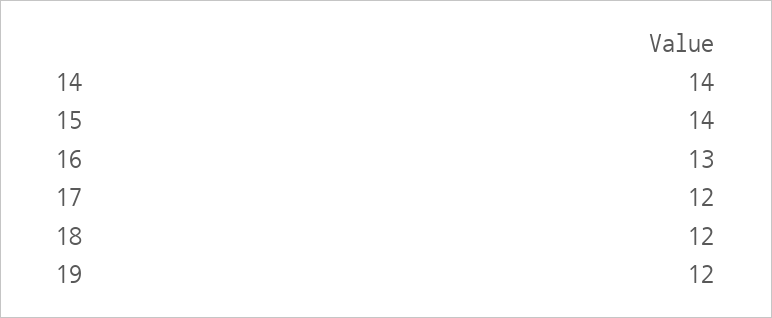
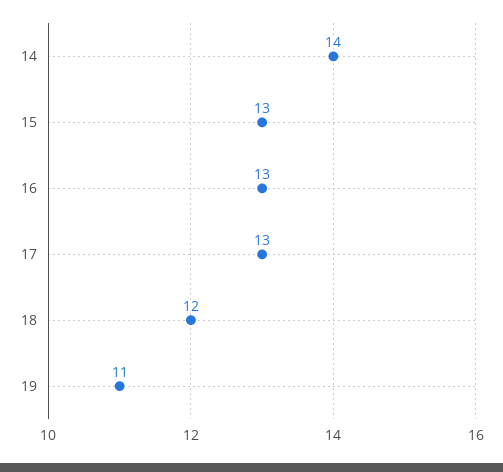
15: 14 -> 13
17: 12 -> 13
19: 12 -> 11

